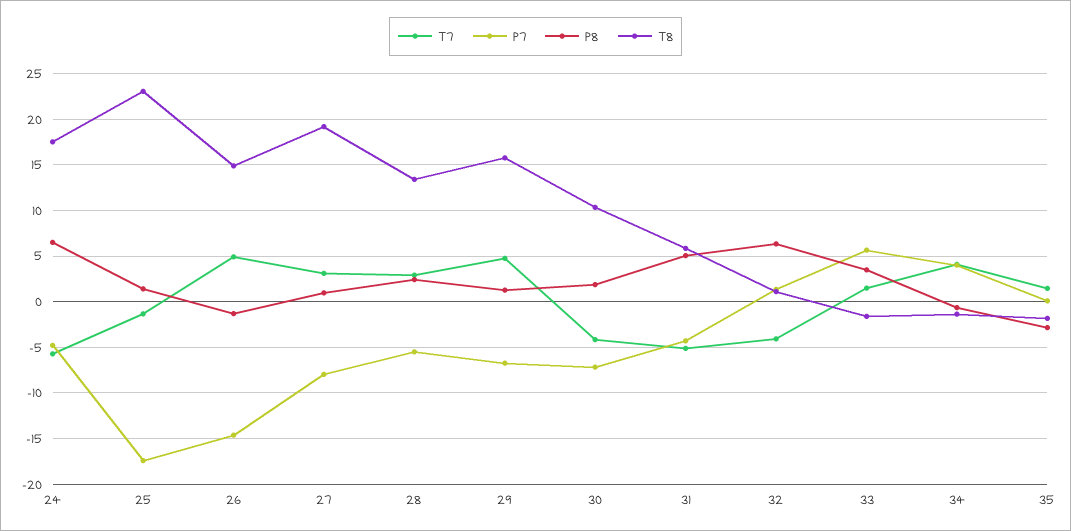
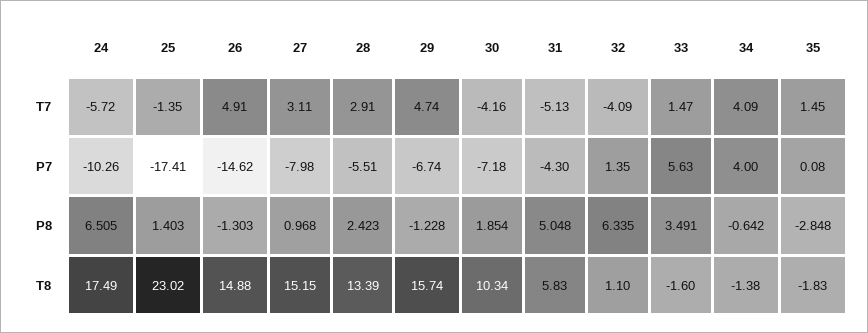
P7, 24: -5 -> -10.26
T8, 27: 19 -> 15.15
P8, 29: 1 -> -1.228

